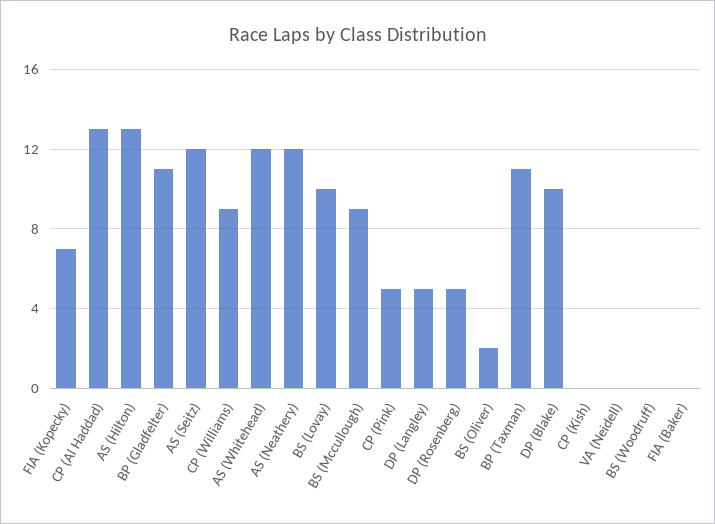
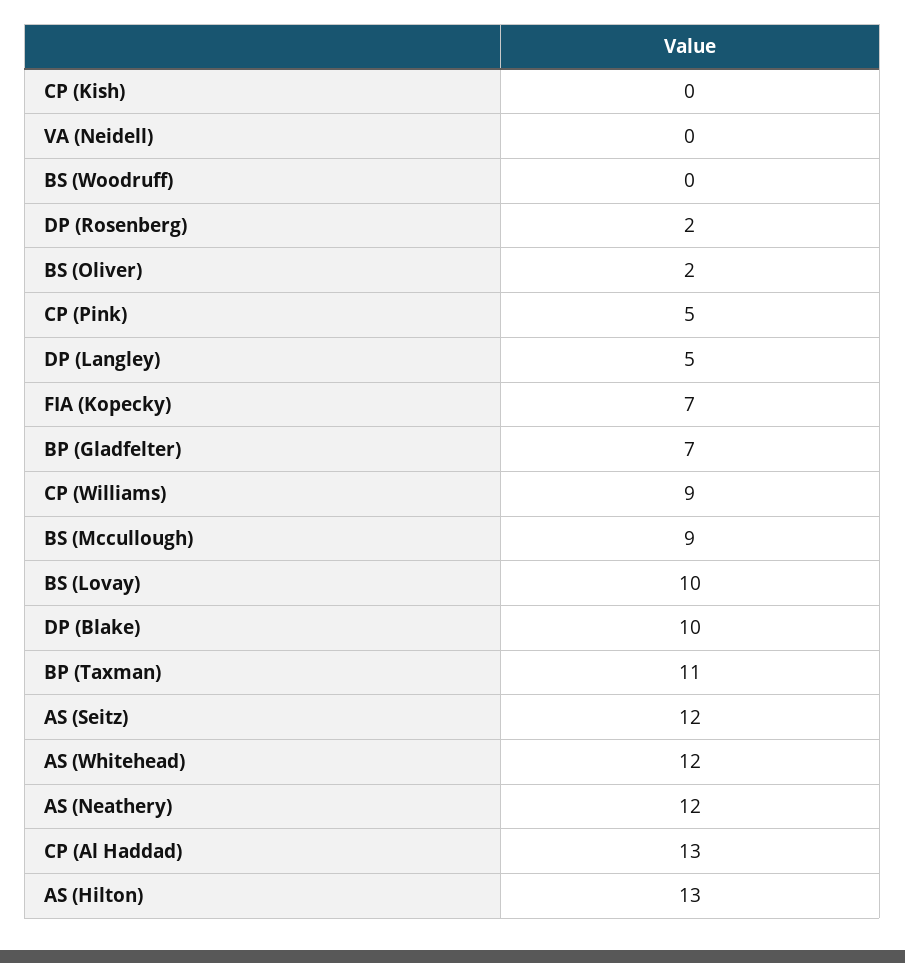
BP (Gladfelter): 11 -> 7
DP (Rosenberg): 5 -> 2
FIA (Baker): 0 -> none

